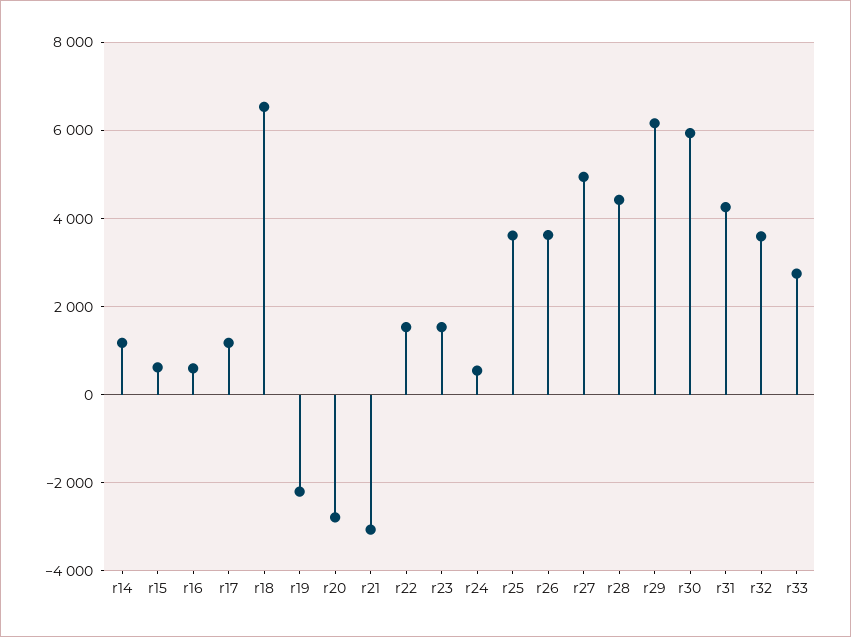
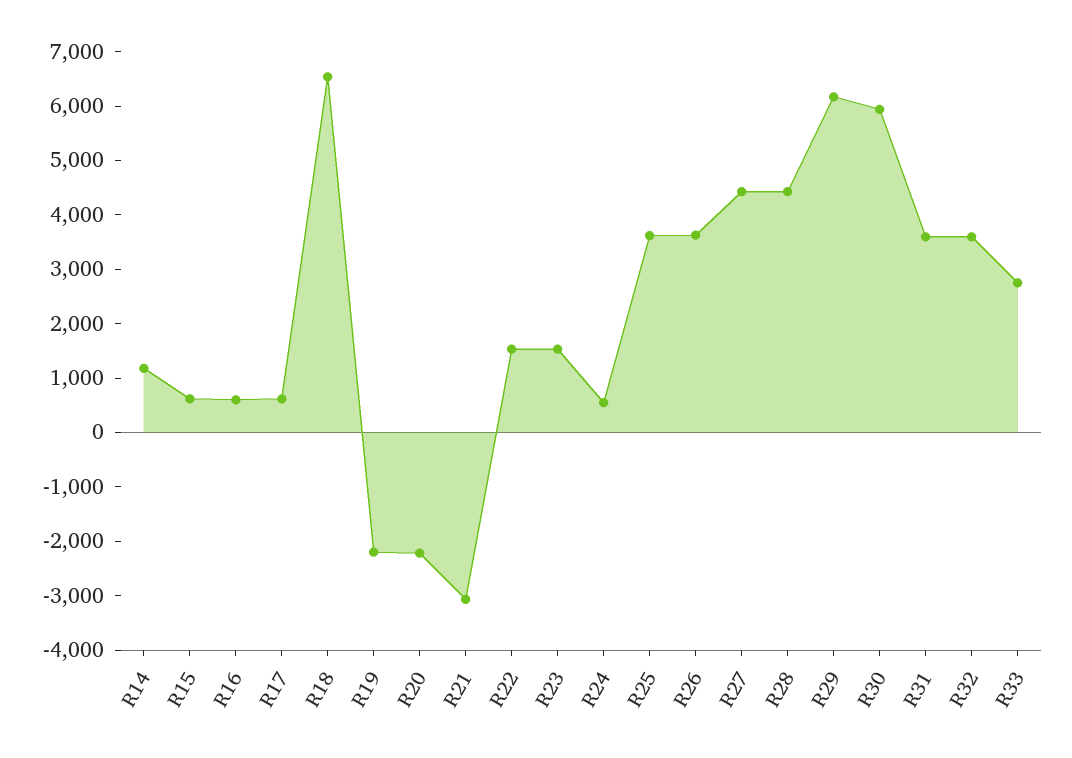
r17: 1200 -> 600
r20: -2800 -> -2200
r27: 5000 -> 4400
r31: 4200 -> 3600

